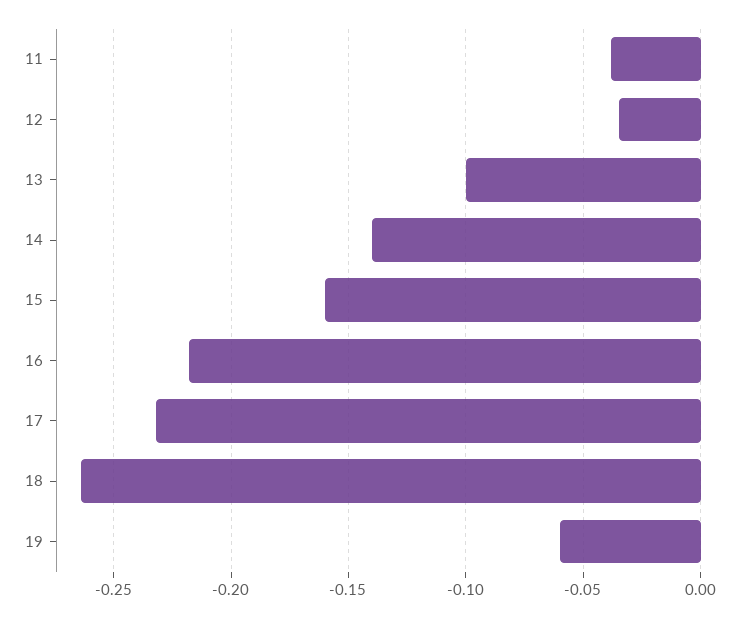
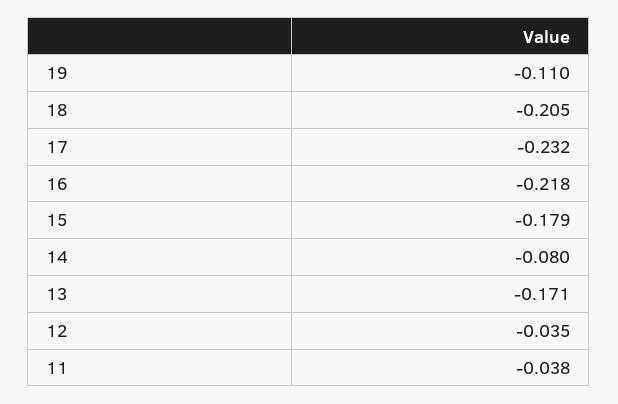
13: -0.1 -> -0.171
14: -0.14 -> -0.08
15: -0.16 -> -0.179
18: -0.265 -> -0.205
19: -0.06 -> -0.11

